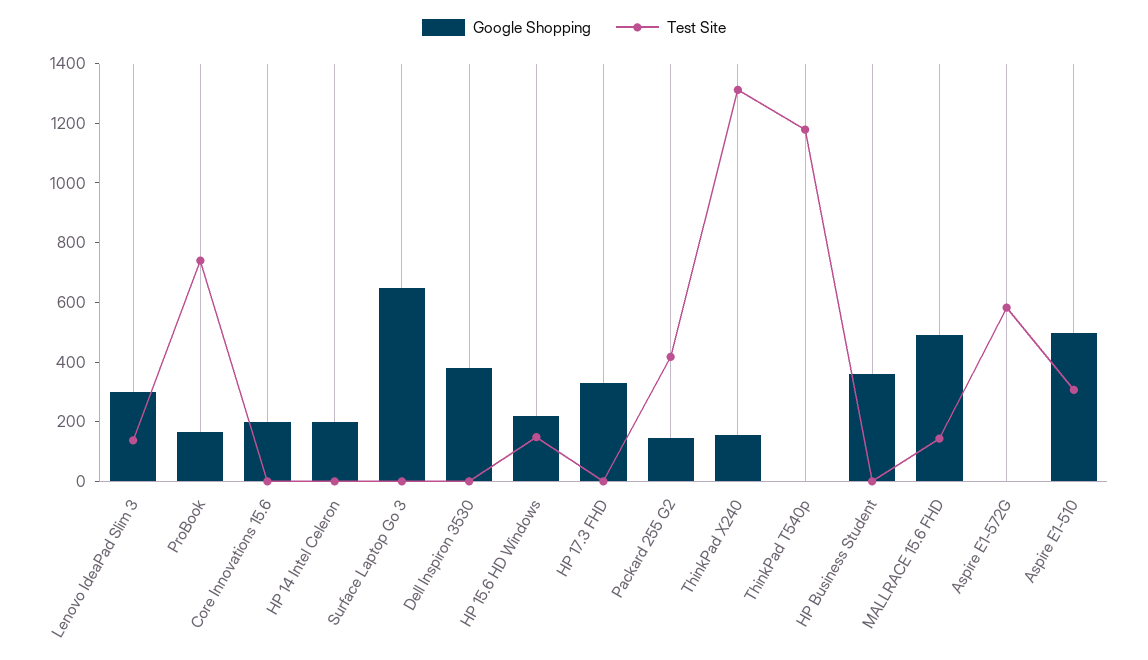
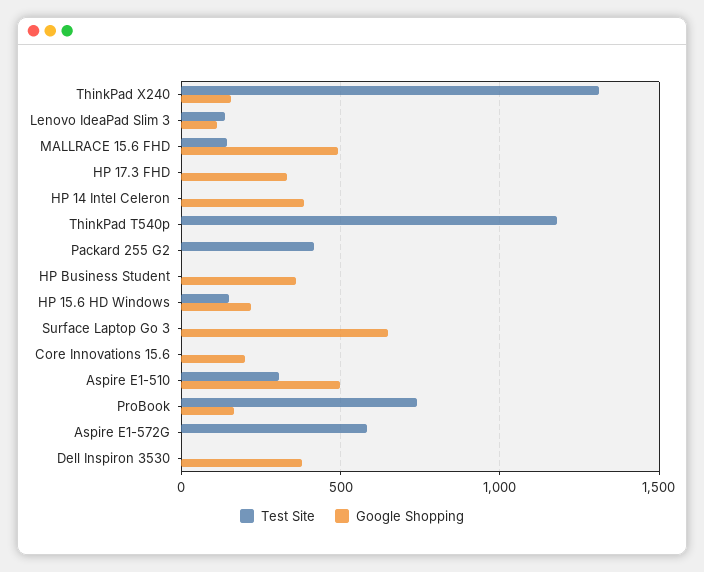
Google Shopping, Lenovo IdeaPad Slim 3: 300 -> 100
Google Shopping, HP 14 Intel Celeron: 200 -> 400
Google Shopping, Packard 255 G2: 150 -> 0

